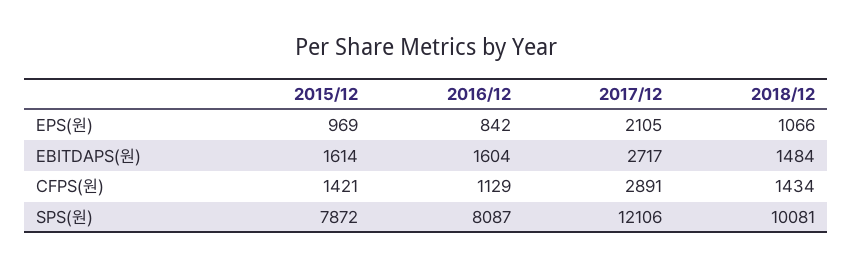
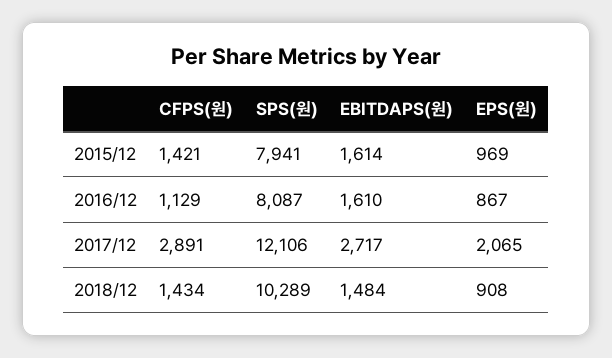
2016/12, EPS(원): 842 -> 867
2017/12, EPS(원): 2105 -> 2065
2018/12, EPS(원): 1066 -> 908
2016/12, EBITDAPS(원): 1604 -> 1610
2015/12, SPS(원): 7872 -> 7941
2018/12, SPS(원): 10081 -> 10289

